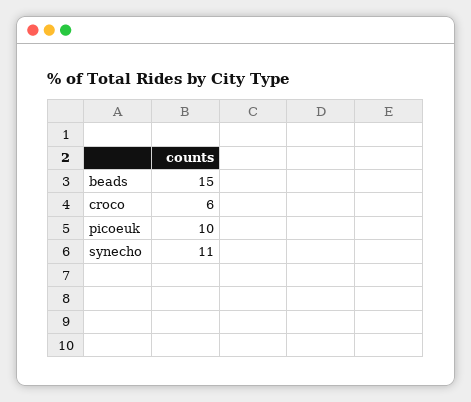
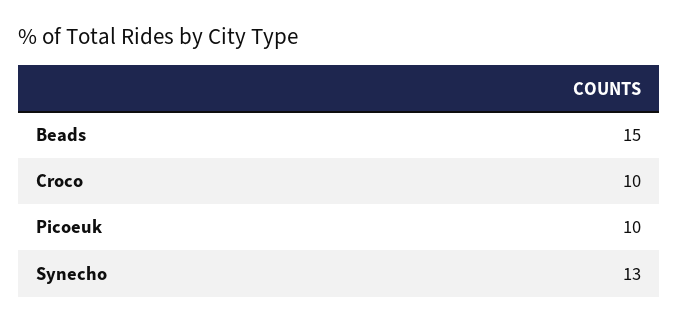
croco: 6 -> 10
synecho: 11 -> 13

